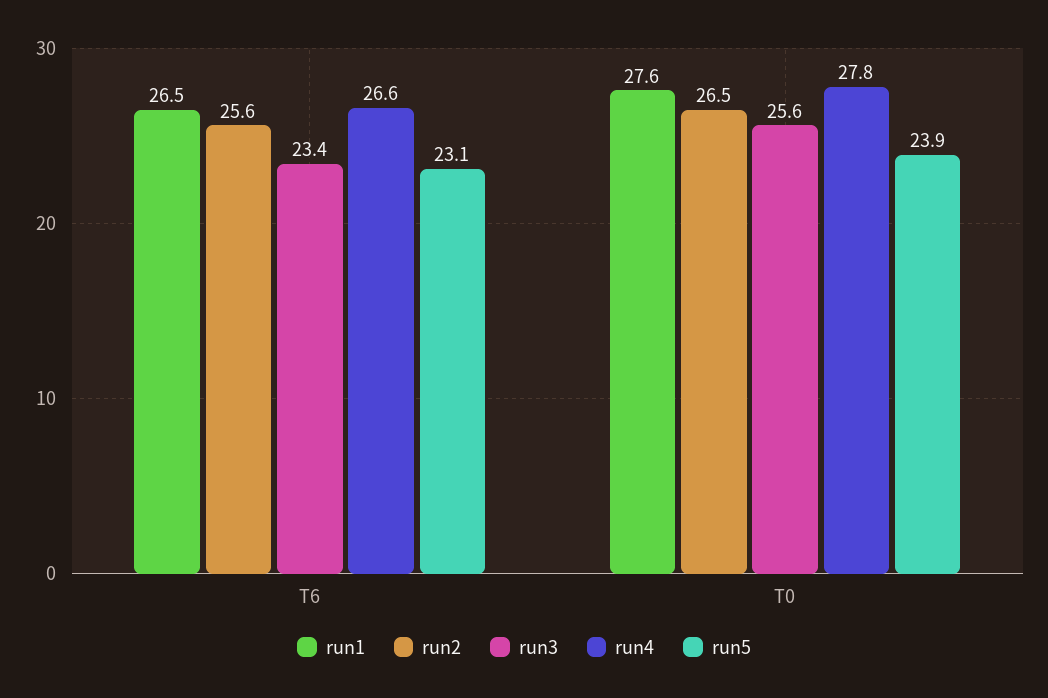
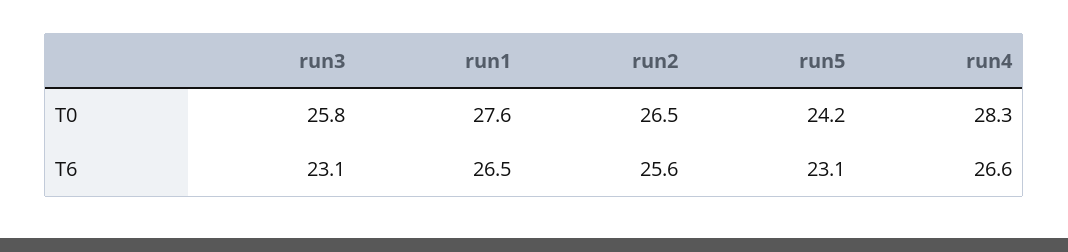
run3, T6: 23.4 -> 23.1
run3, T0: 25.6 -> 25.8
run4, T0: 27.8 -> 28.3
run5, T0: 23.9 -> 24.2

